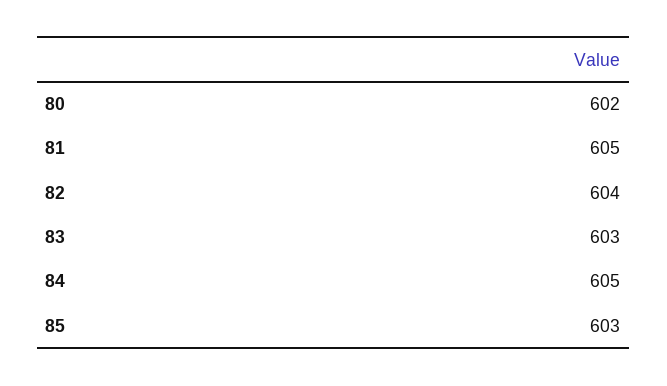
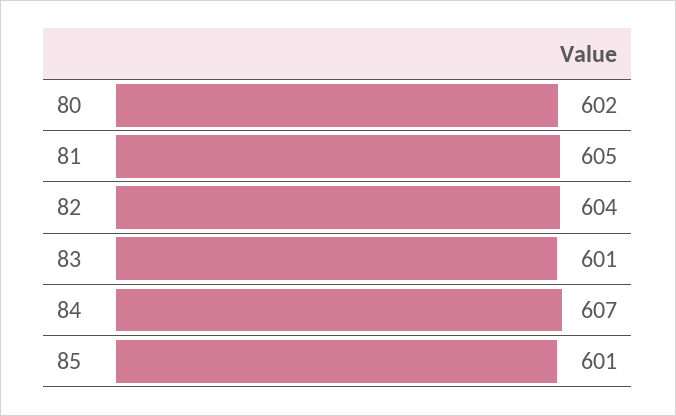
83: 603 -> 601
84: 605 -> 607
85: 603 -> 601

